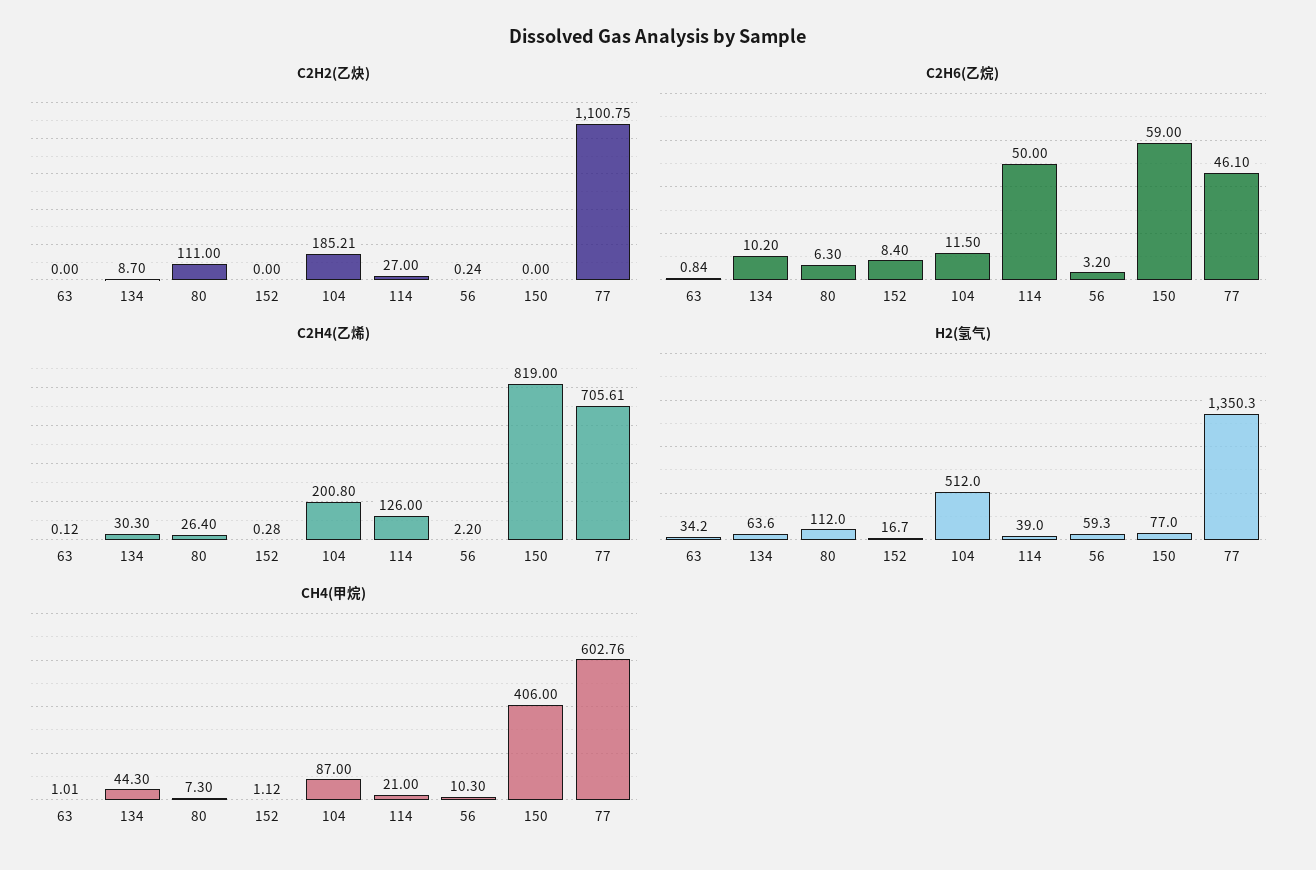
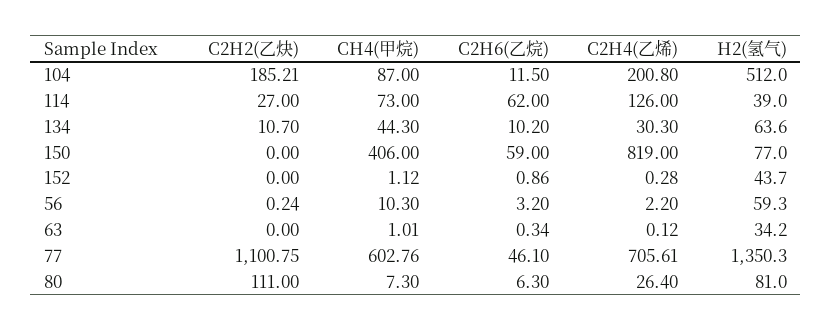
C2H2(乙炔), 134: 8.7 -> 10.7
C2H6(乙烷), 63: 0.84 -> 0.34
C2H6(乙烷), 152: 8.4 -> 0.86
C2H6(乙烷), 114: 50 -> 62
H2(氢气), 80: 112 -> 81
H2(氢气), 152: 16.7 -> 43.7
CH4(甲烷), 114: 21 -> 73

